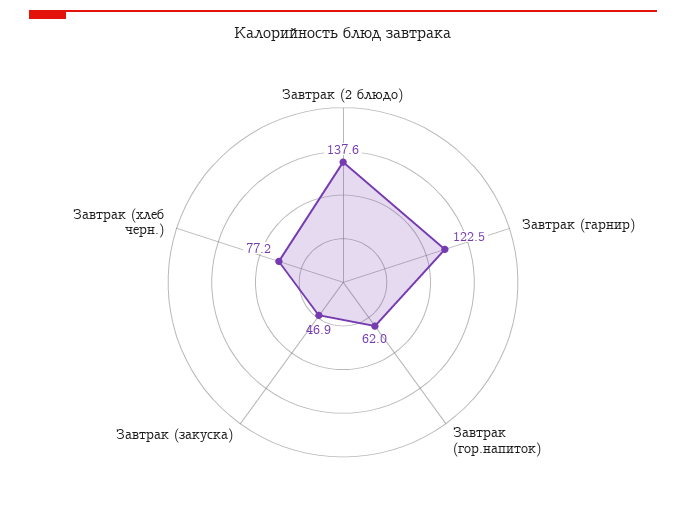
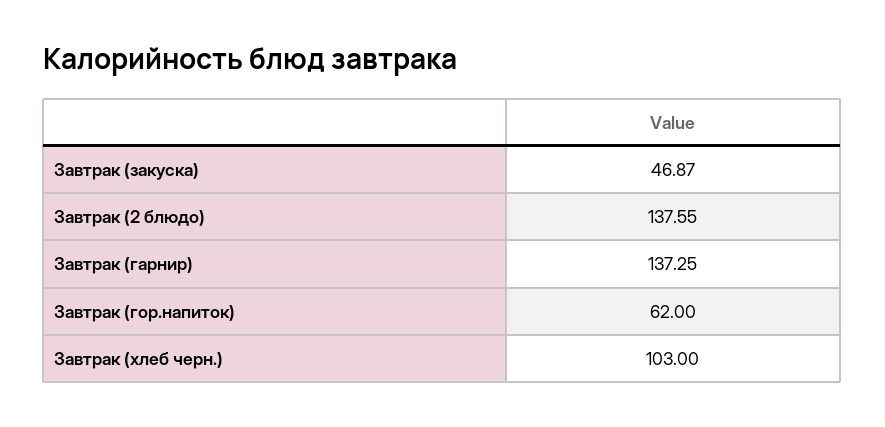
Завтрак (гарнир): 122.5 -> 137.25
Завтрак (хлеб черн.): 77.2 -> 103

